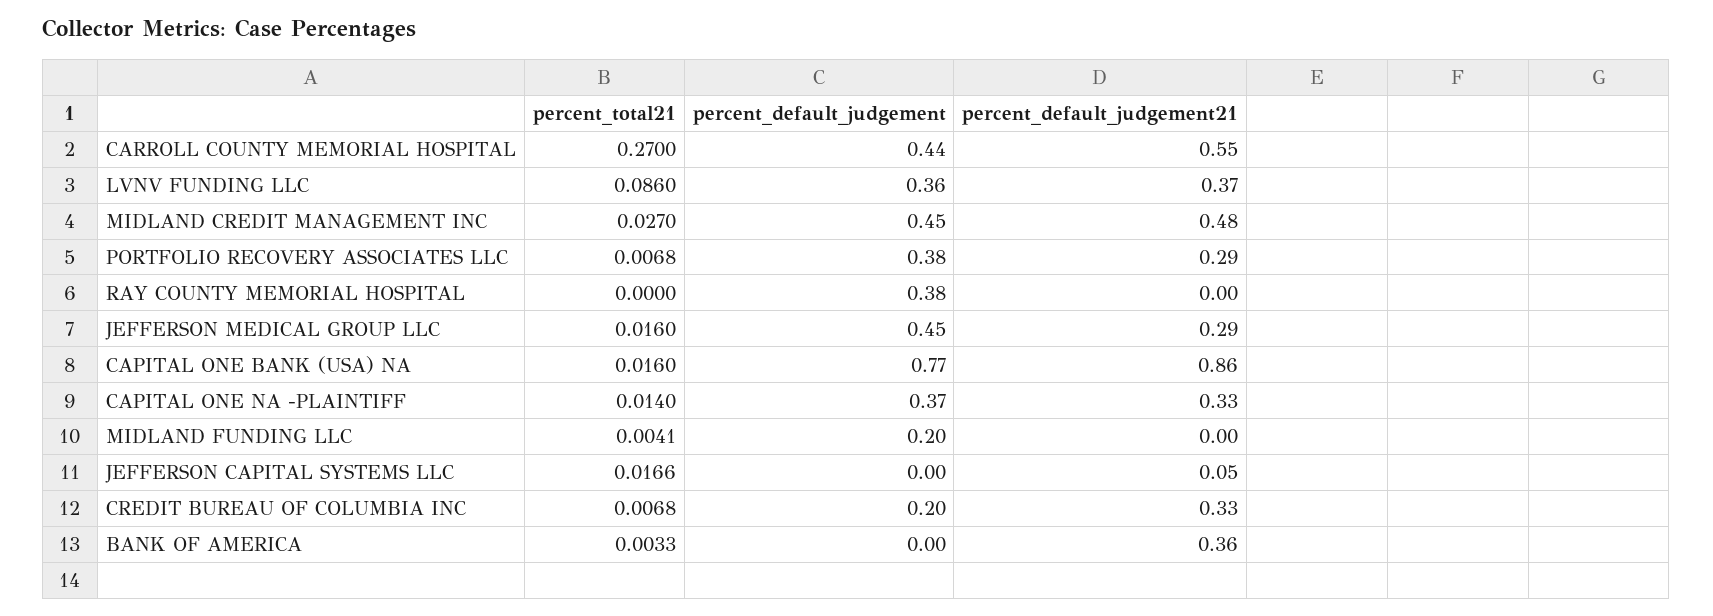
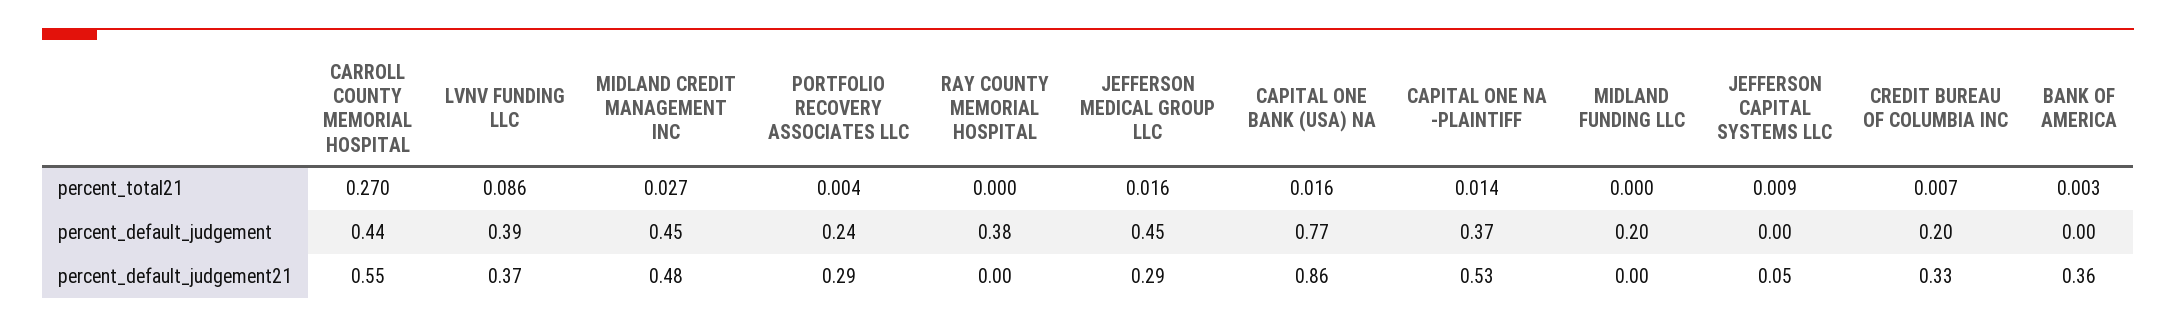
percent_default_judgement, LVNV FUNDING LLC: 0.36 -> 0.39
percent_total21, PORTFOLIO RECOVERY ASSOCIATES LLC: 0.0068 -> 0.004
percent_default_judgement, PORTFOLIO RECOVERY ASSOCIATES LLC: 0.38 -> 0.24
percent_default_judgement21, CAPITAL ONE NA -PLAINTIFF: 0.33 -> 0.53
percent_total21, MIDLAND FUNDING LLC: 0.0041 -> 0
percent_total21, JEFFERSON CAPITAL SYSTEMS LLC: 0.0166 -> 0.009

